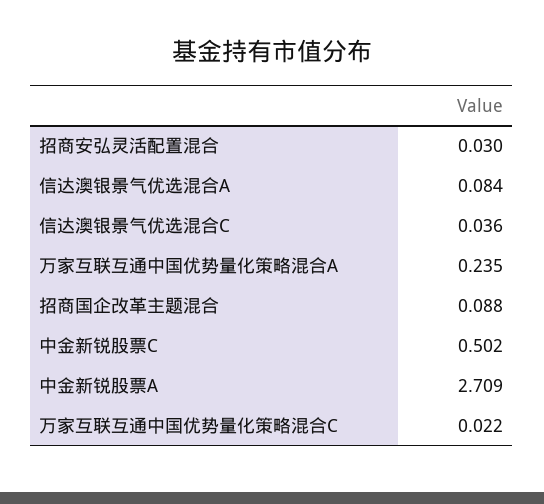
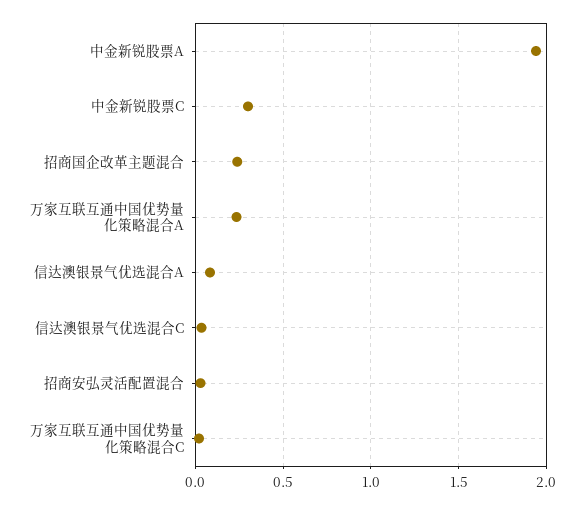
招商国企改革主题混合: 0.088 -> 0.25
中金新锐股票C: 0.502 -> 0.3
中金新锐股票A: 2.709 -> 1.95

